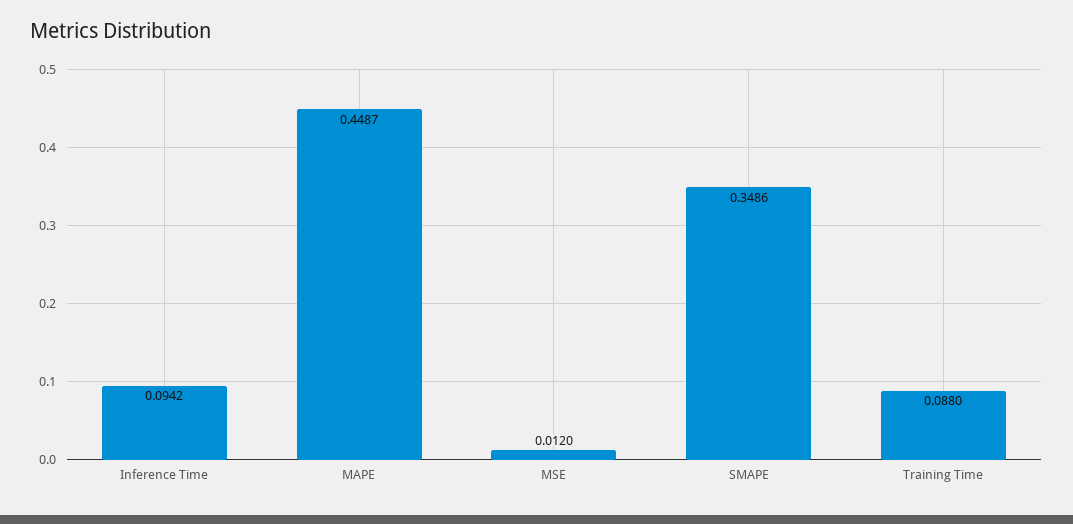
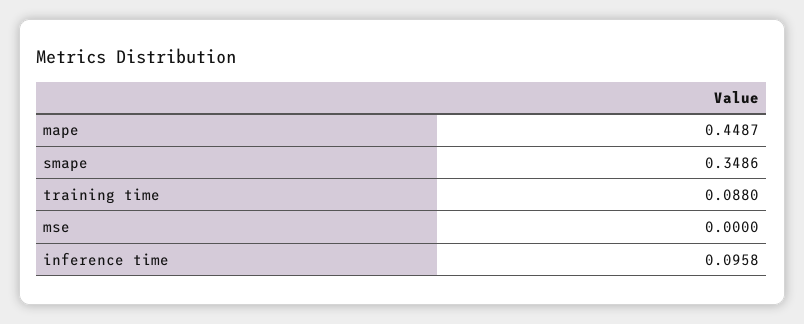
Inference Time: 0.0942 -> 0.0958
MSE: 0.012 -> 0

